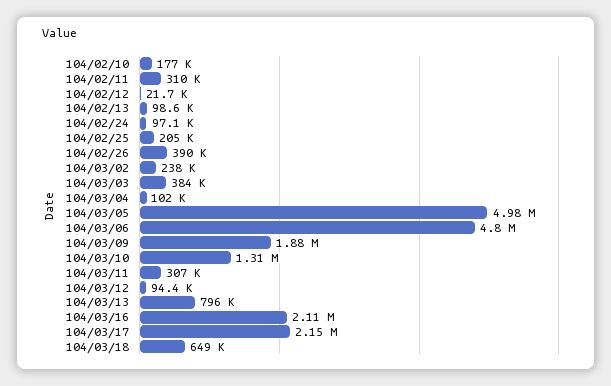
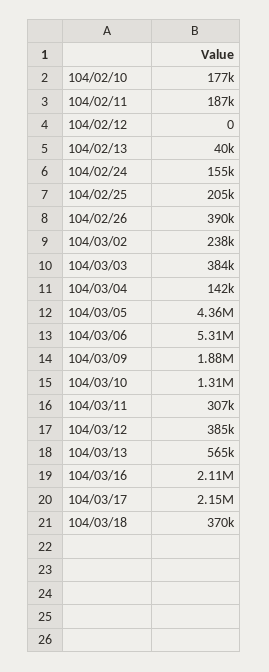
104/02/11: 310000 -> 187000
104/02/12: 21700 -> 0
104/02/13: 98600 -> 40000
104/02/24: 97100 -> 155000
104/03/04: 102000 -> 142000
104/03/05: 4980000 -> 4360000
104/03/06: 4800000 -> 5310000
104/03/12: 94400 -> 385000
104/03/13: 796000 -> 565000
104/03/18: 649000 -> 370000

